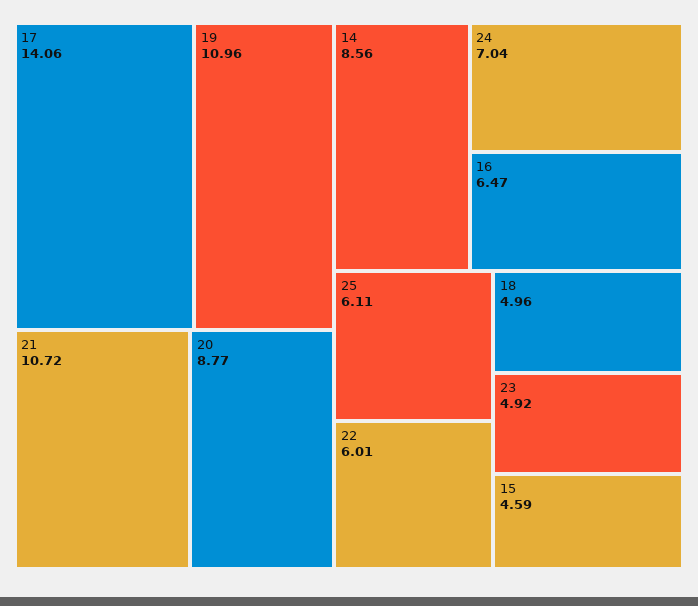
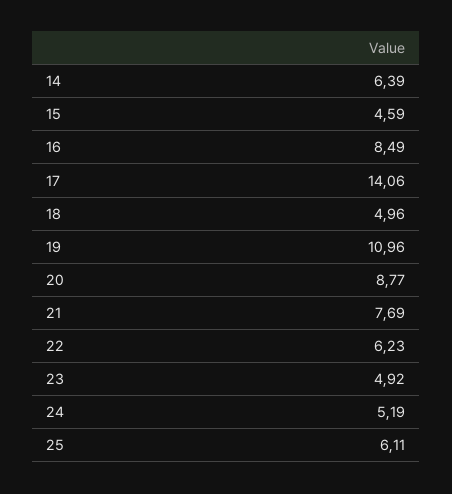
21: 10.72 -> 7.69
14: 8.56 -> 6.39
24: 7.04 -> 5.19
16: 6.47 -> 8.49
22: 6.01 -> 6.23

